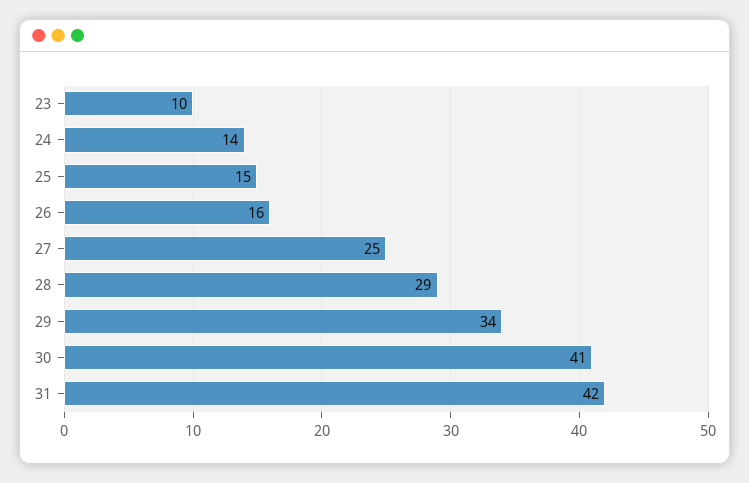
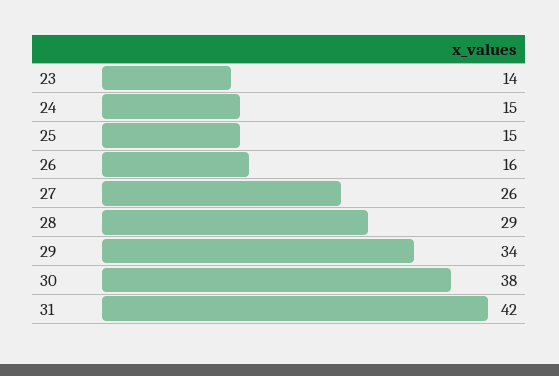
23: 10 -> 14
24: 14 -> 15
27: 25 -> 26
30: 41 -> 38

